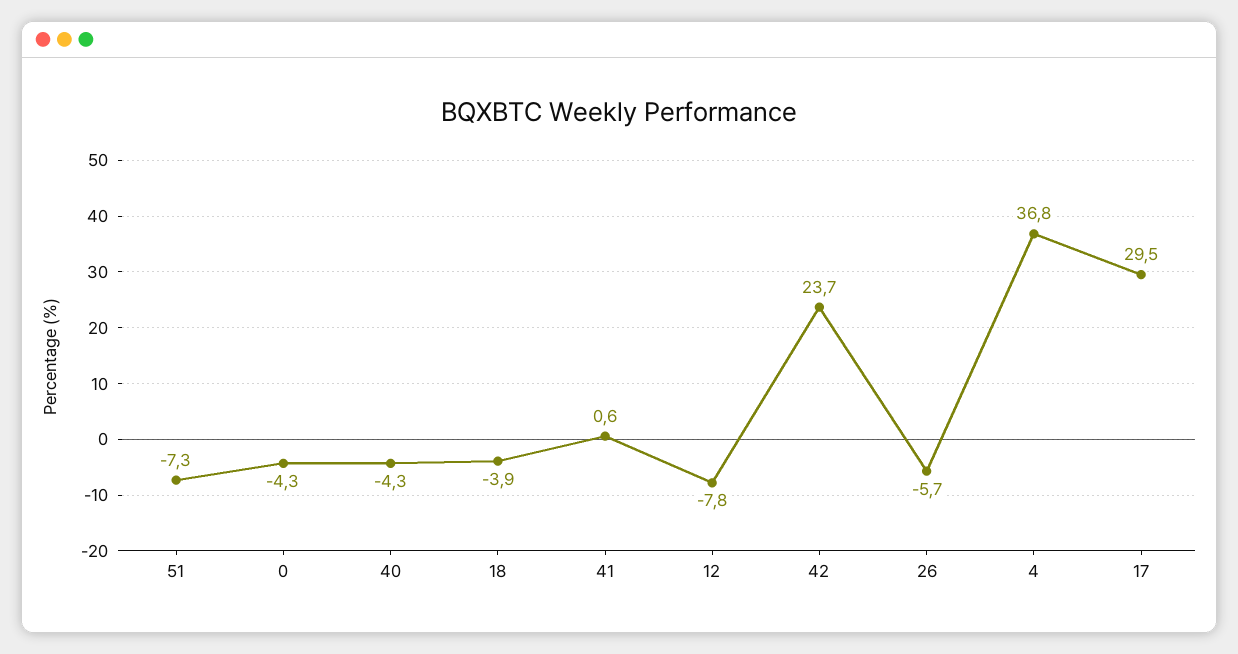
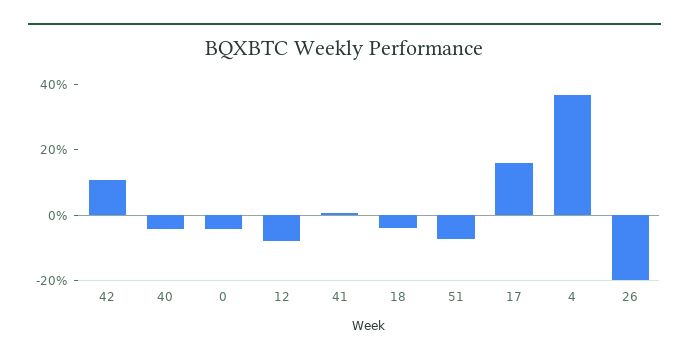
42: 23.7 -> 10
26: -5.7 -> -20
17: 29.5 -> 15

